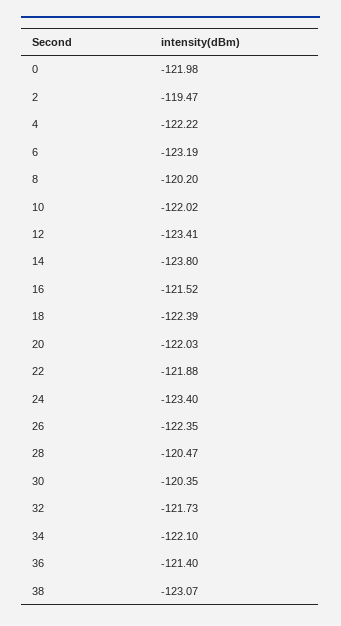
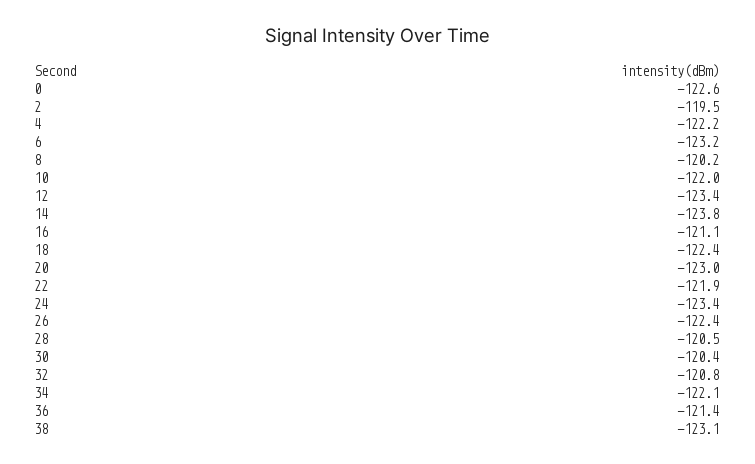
0: -121.98 -> -122.6
16: -121.52 -> -121.1
20: -122.03 -> -123
32: -121.73 -> -120.8

